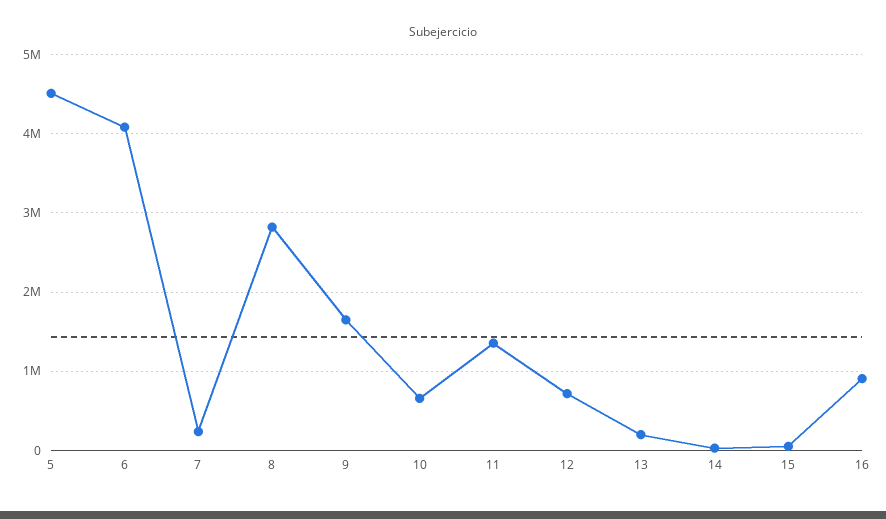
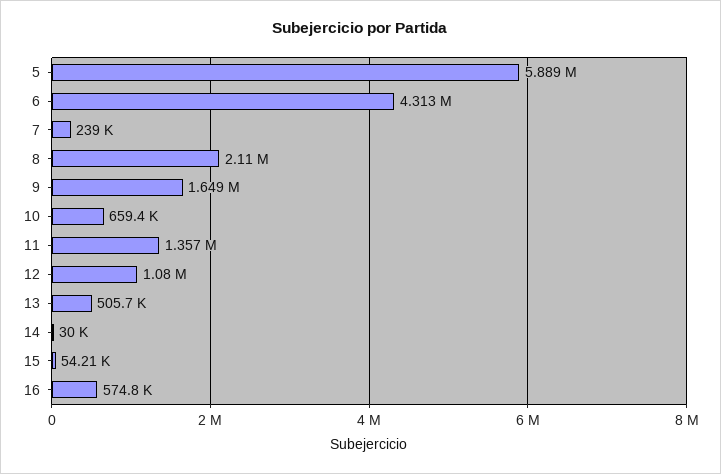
5: 4500000 -> 5889000
6: 4100000 -> 4313000
8: 2800000 -> 2110000
12: 700000 -> 1080000
13: 200000 -> 505700
16: 900000 -> 574800

